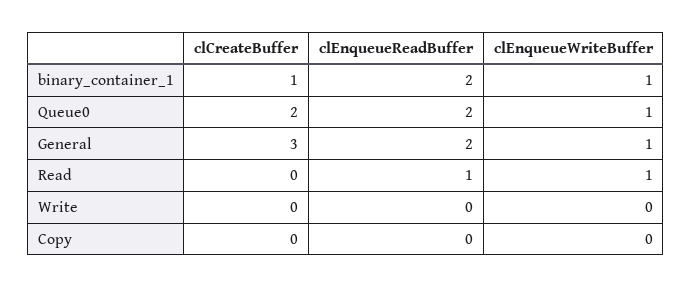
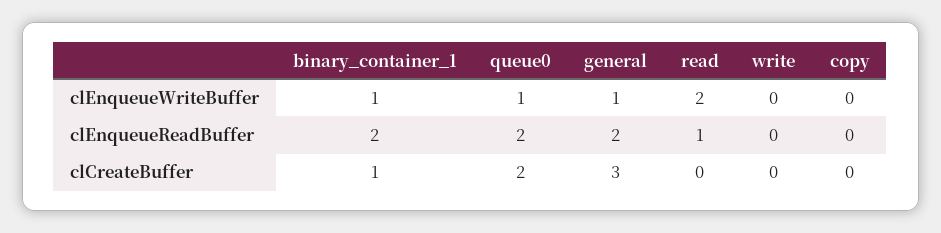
clEnqueueWriteBuffer, Read: 1 -> 2

